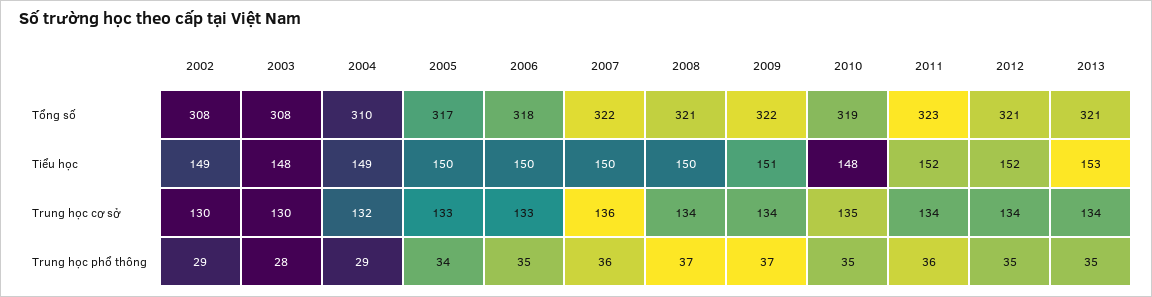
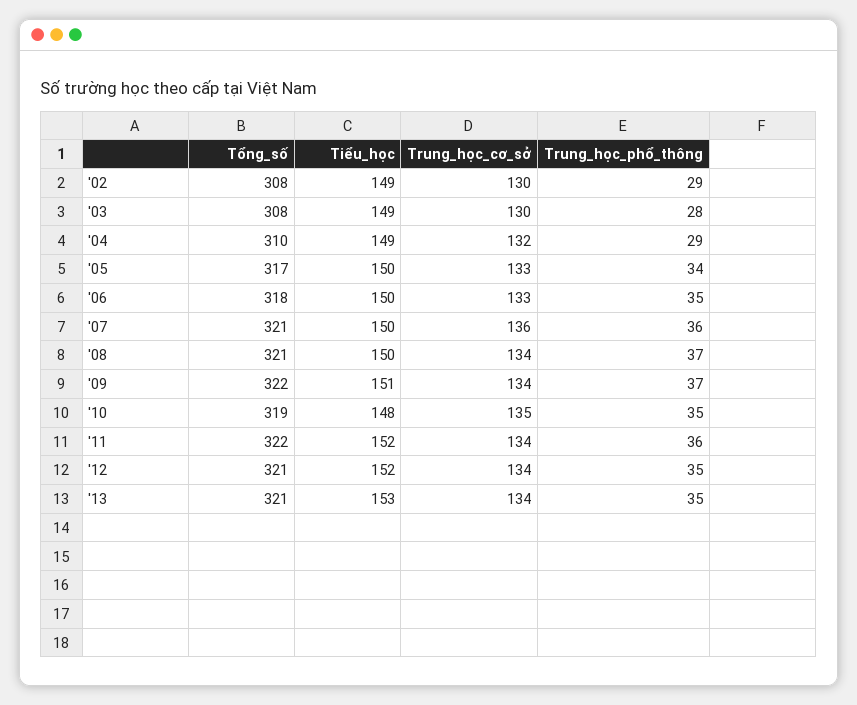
2007, Tổng số: 322 -> 321
2011, Tổng số: 323 -> 322
2003, Tiểu học: 148 -> 149

